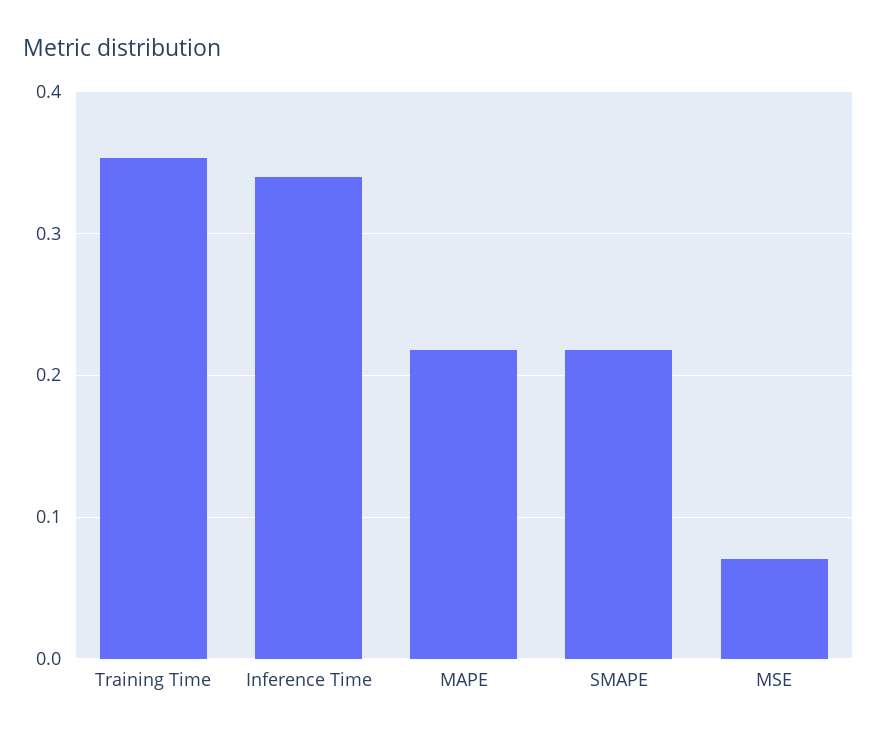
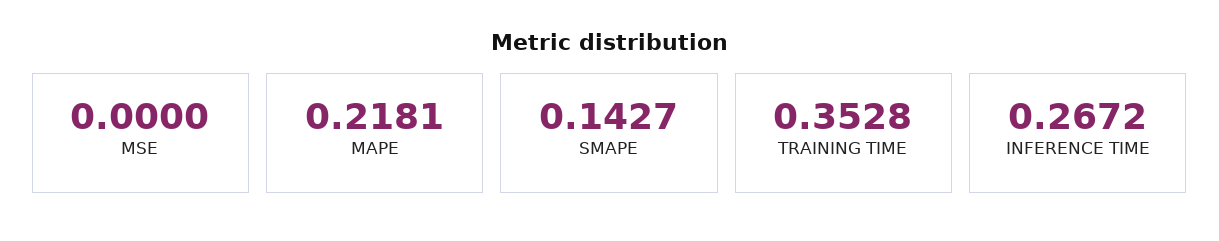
Inference Time: 0.34 -> 0.2672
SMAPE: 0.22 -> 0.1427
MSE: 0.07 -> 0

